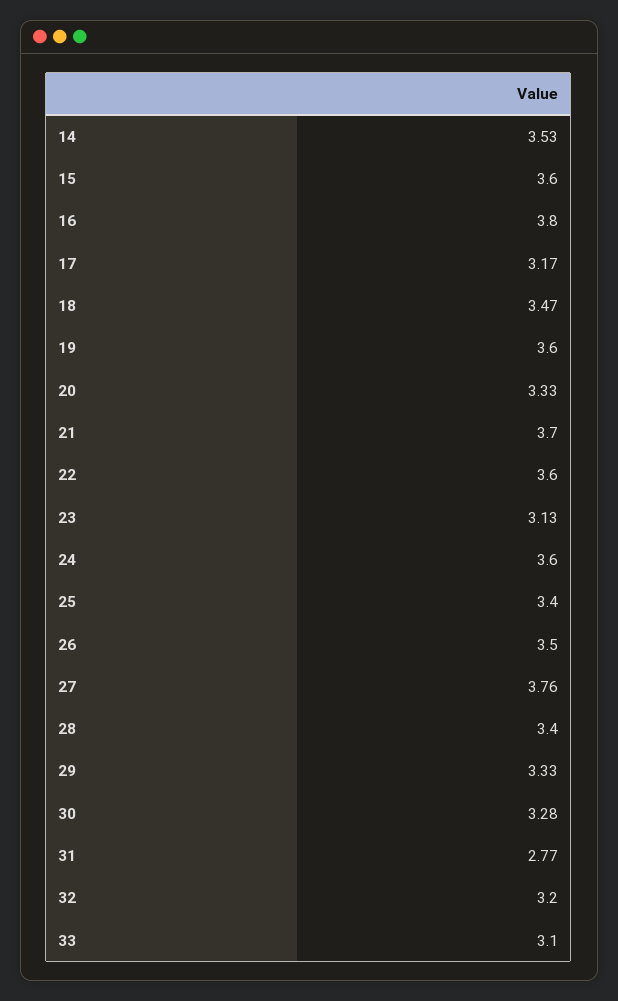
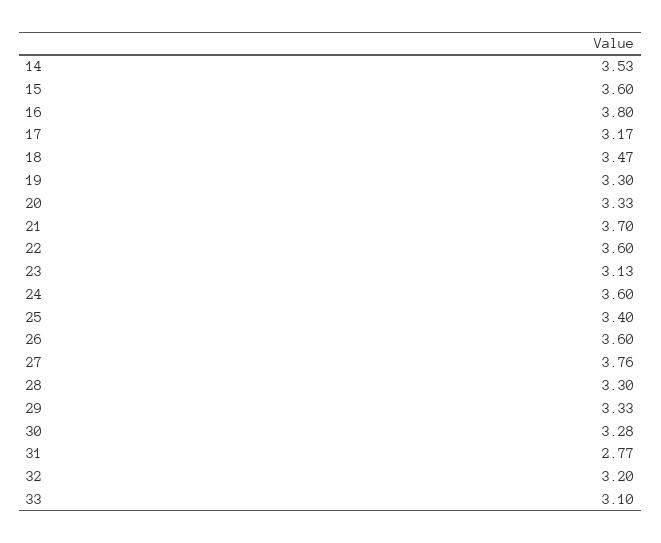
19: 3.6 -> 3.3
26: 3.5 -> 3.6
28: 3.4 -> 3.3

